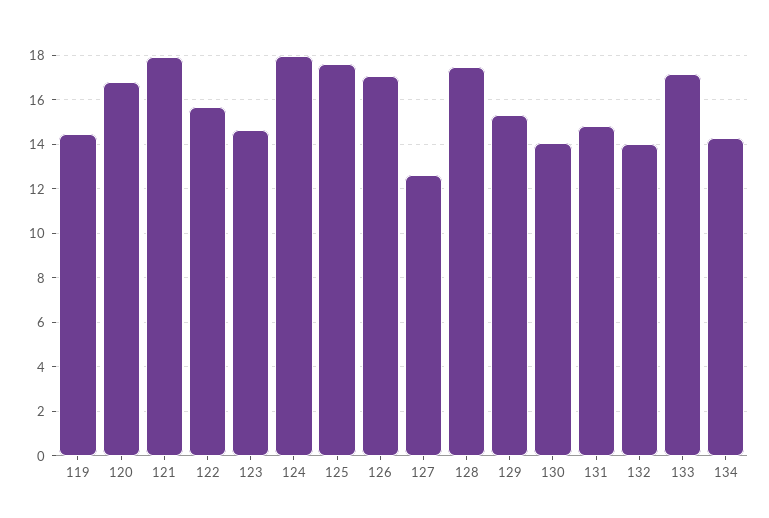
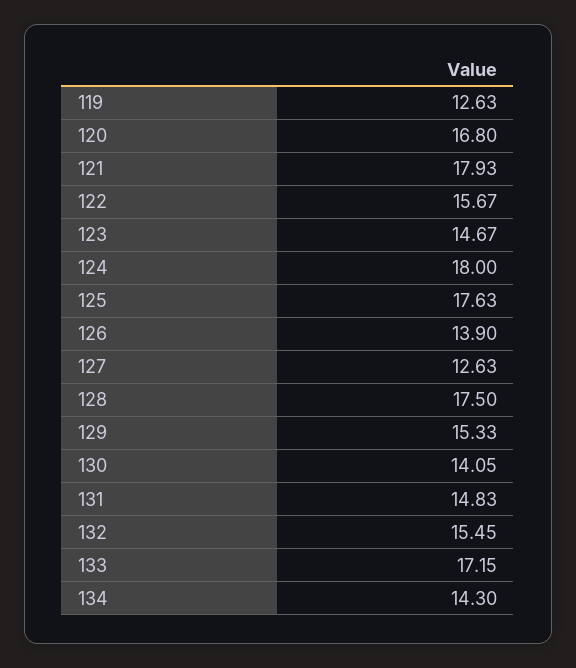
119: 14.5 -> 12.63
126: 17 -> 13.9
132: 14 -> 15.45

